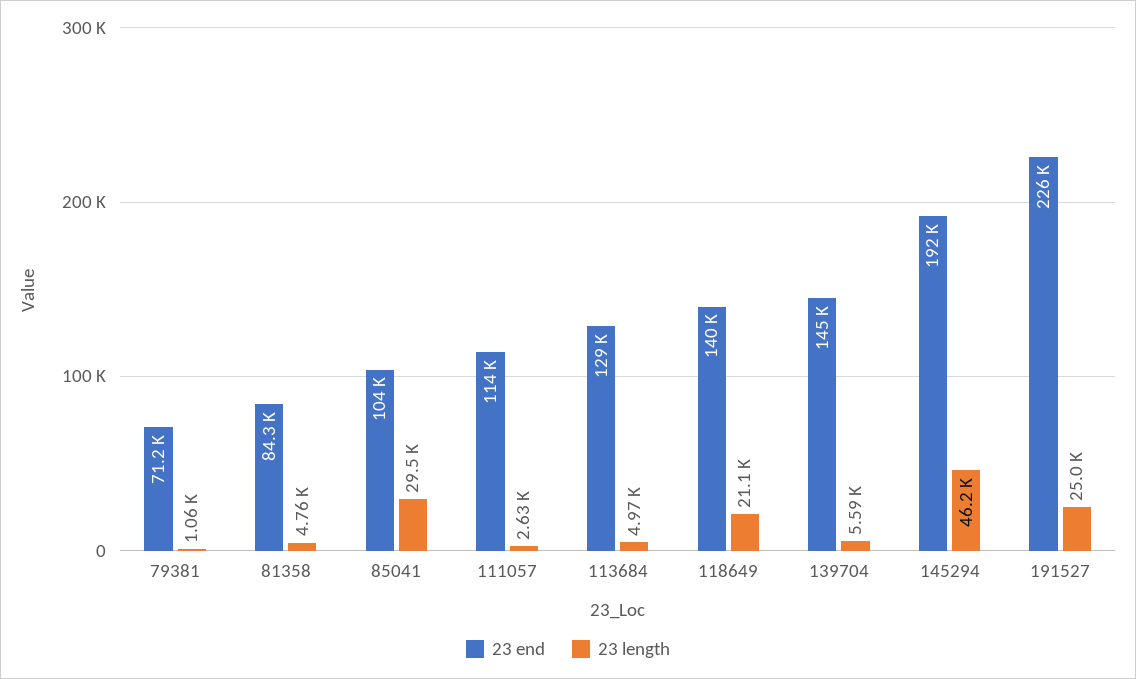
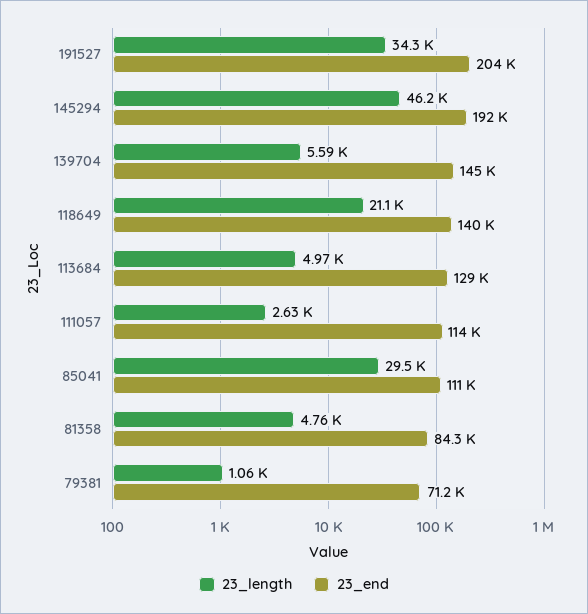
23 end, 85041: 104000 -> 111000
23 end, 191527: 226000 -> 204000
23 length, 191527: 25000 -> 34300

